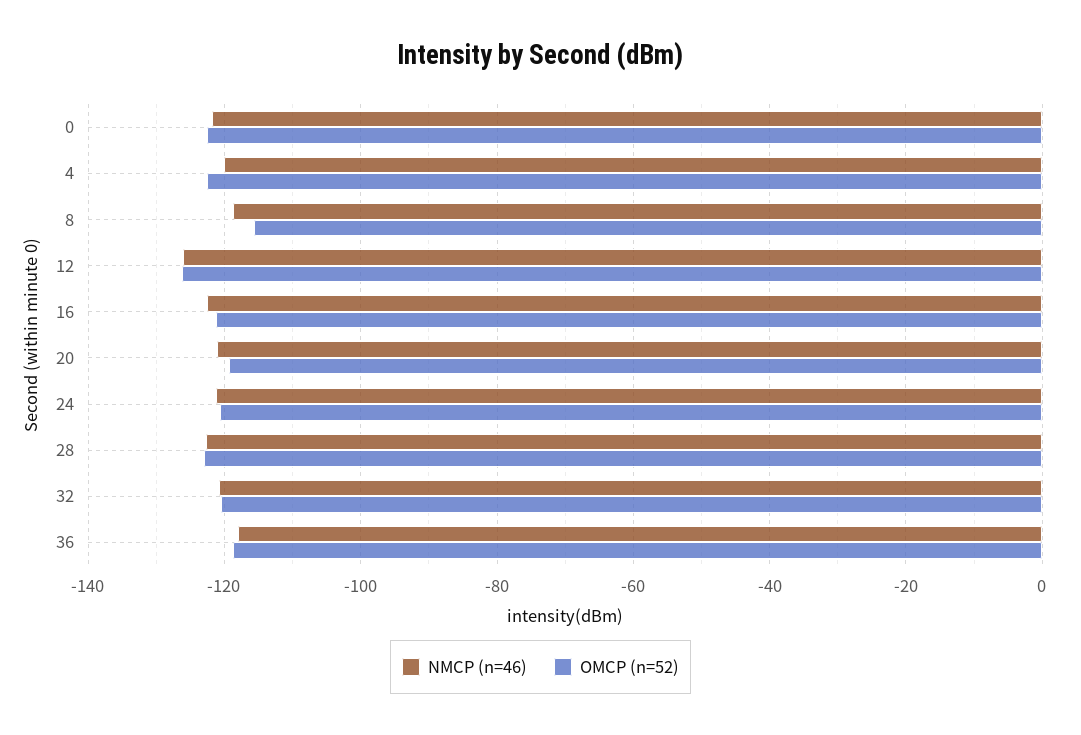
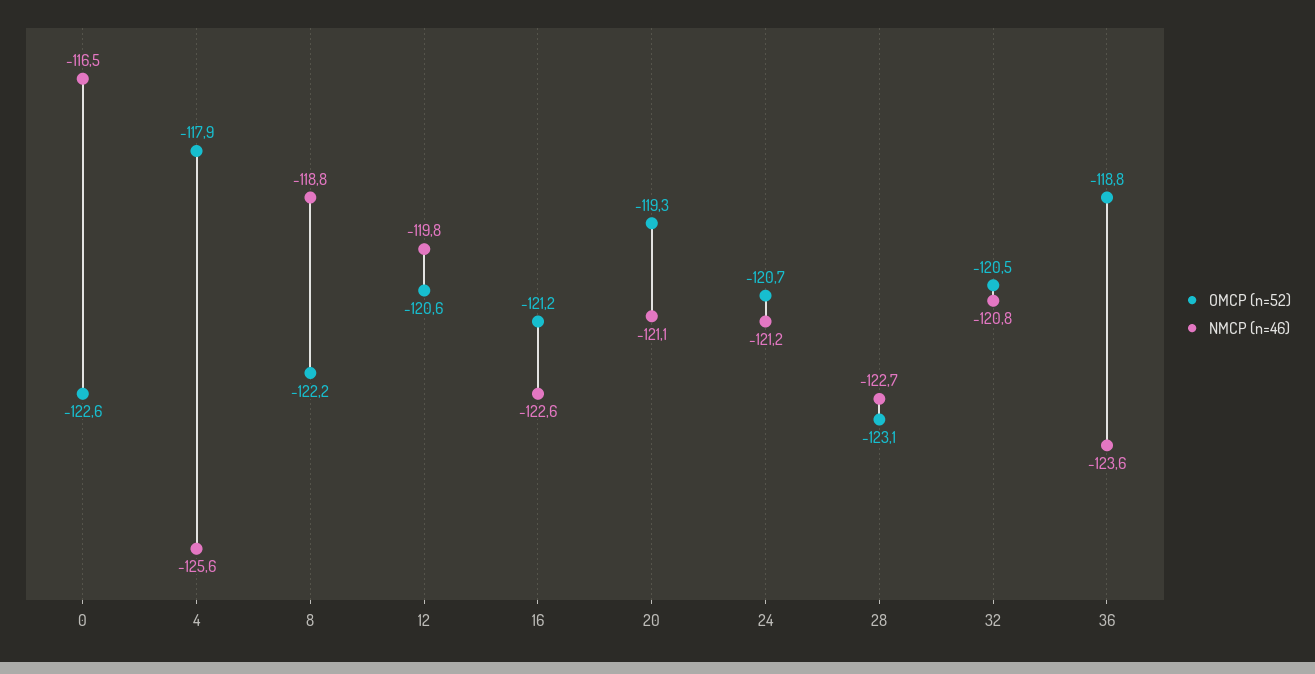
NMCP (n=46), 0: -122 -> -116.5
NMCP (n=46), 4: -120 -> -125.6
OMCP (n=52), 4: -122 -> -117.9
OMCP (n=52), 8: -116 -> -122.2
NMCP (n=46), 12: -126 -> -119.8
OMCP (n=52), 12: -126 -> -120.6
NMCP (n=46), 36: -118 -> -123.6

